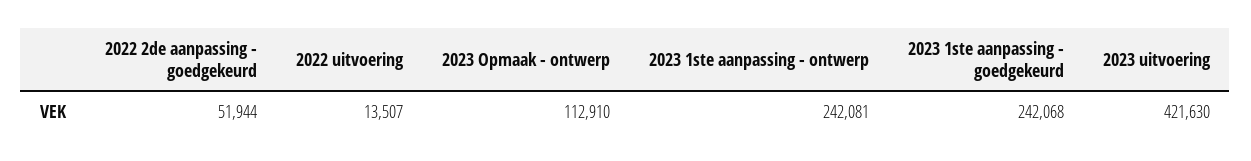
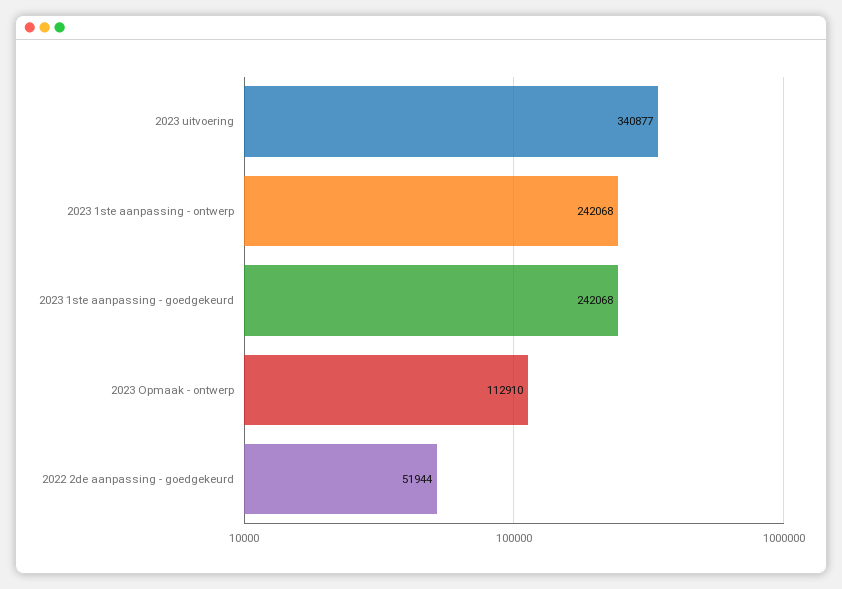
2022 uitvoering: 13507 -> none
2023 1ste aanpassing - ontwerp: 242081 -> 242068
2023 uitvoering: 421630 -> 340877

